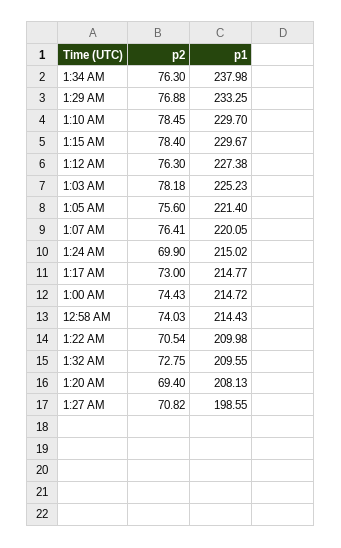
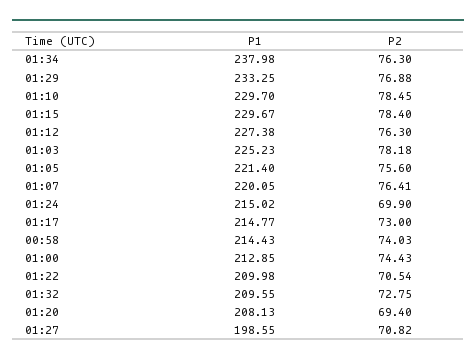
p1, 1:00 AM: 214.72 -> 212.85

